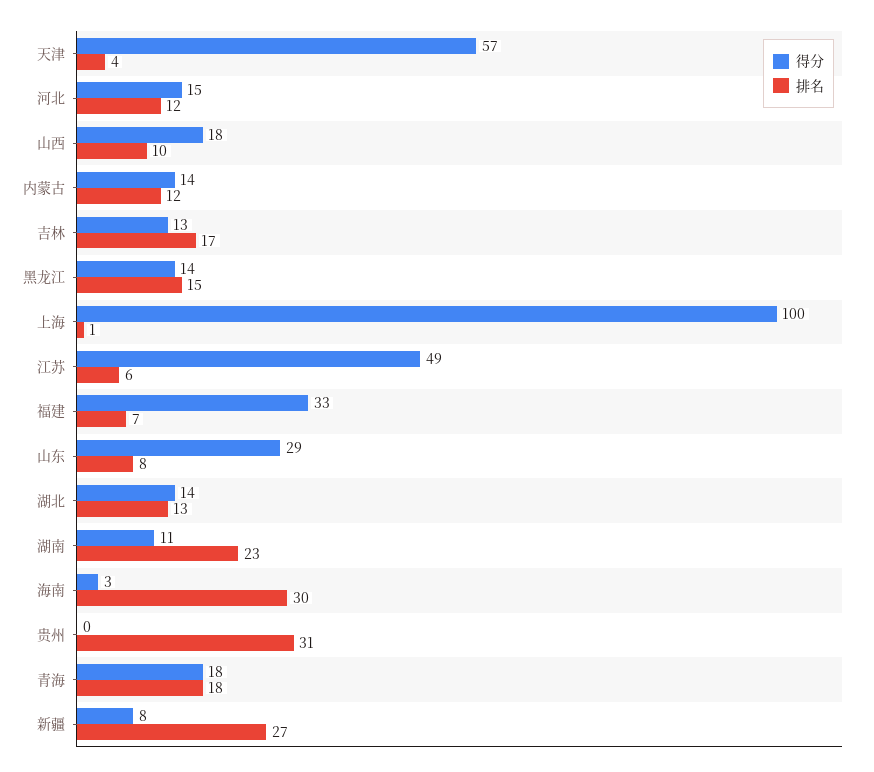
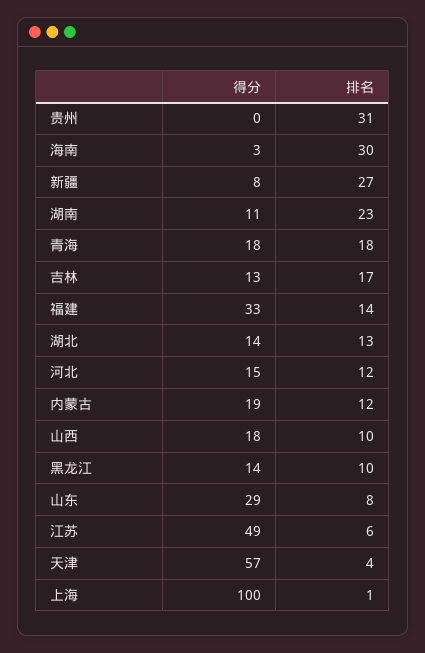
得分, 内蒙古: 14 -> 19
排名, 黑龙江: 15 -> 10
排名, 福建: 7 -> 14

